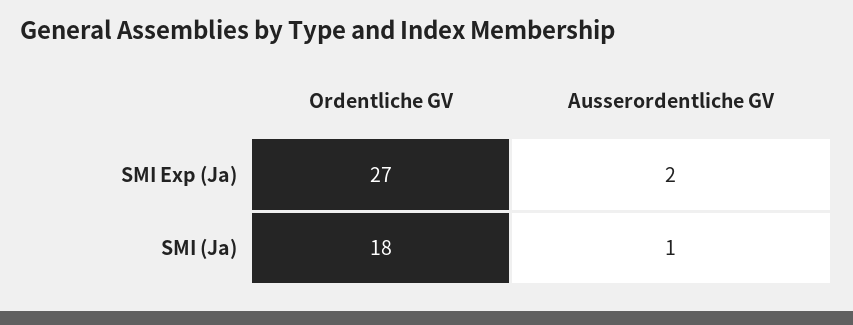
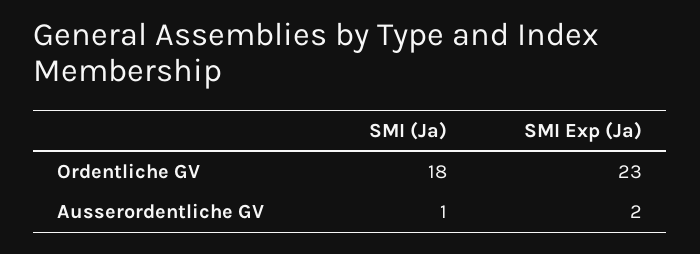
Ordentliche GV, SMI Exp (Ja): 27 -> 23

